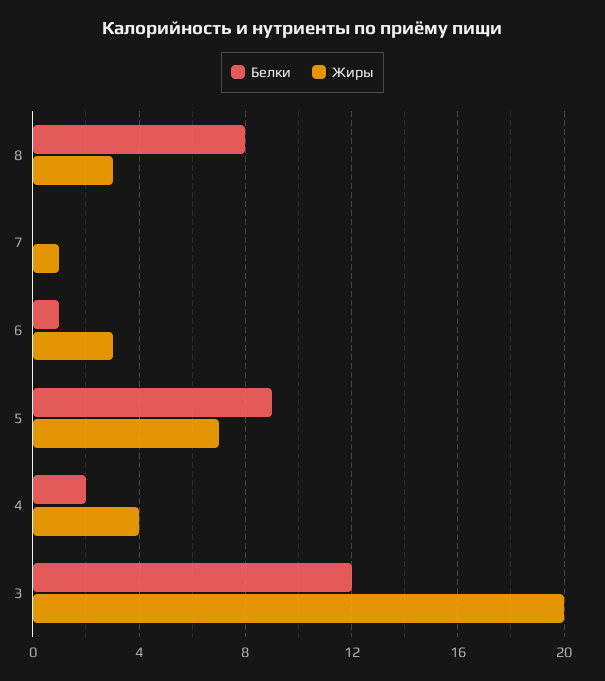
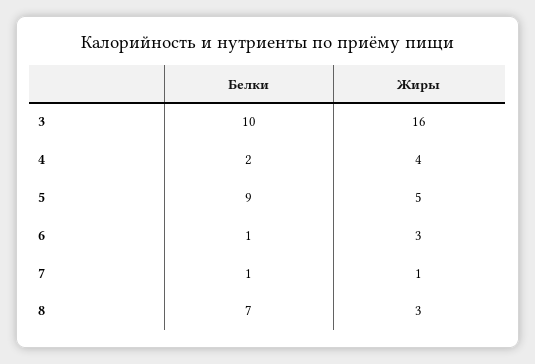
Белки, 8: 8 -> 7
Белки, 7: 0 -> 1
Жиры, 5: 7 -> 5
Белки, 3: 12 -> 10
Жиры, 3: 20 -> 16

